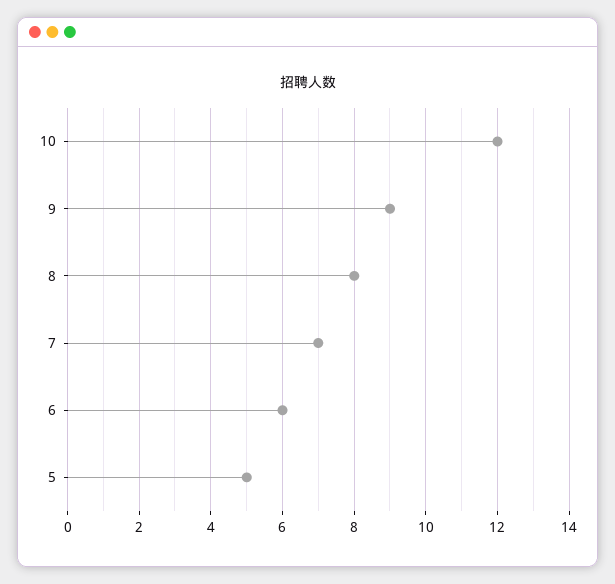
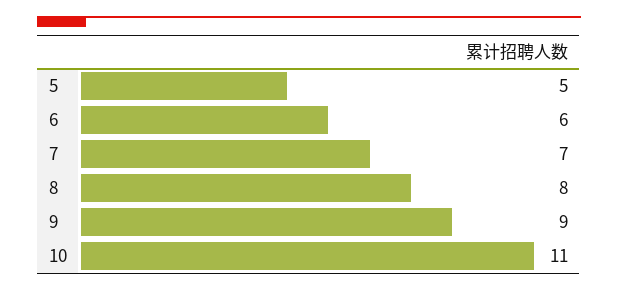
10: 12 -> 11

